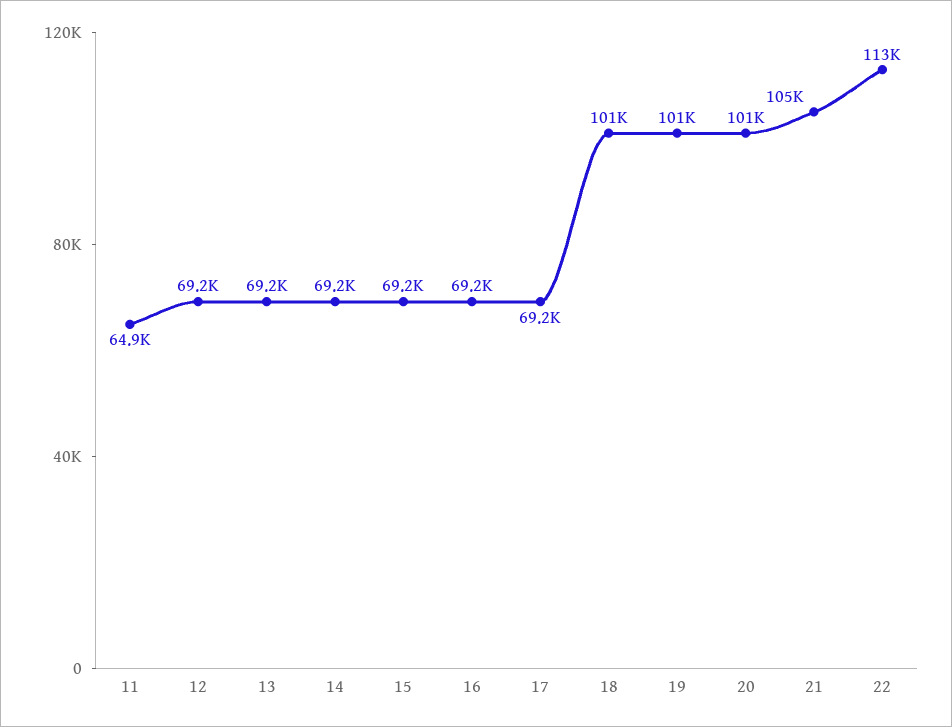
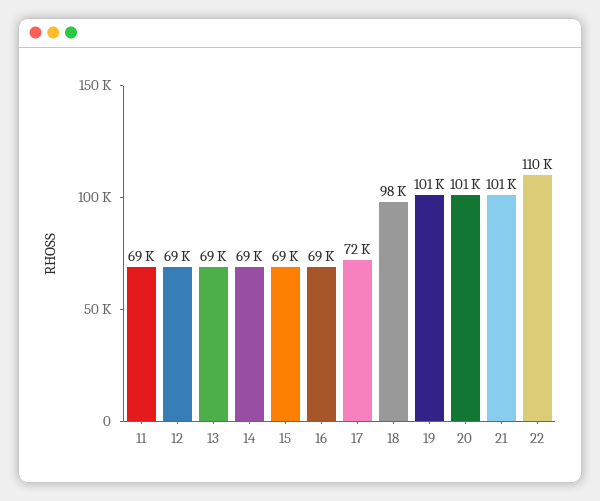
11: 64900 -> 69000
17: 69200 -> 72000
18: 101000 -> 98000
21: 105000 -> 101000
22: 113000 -> 110000

